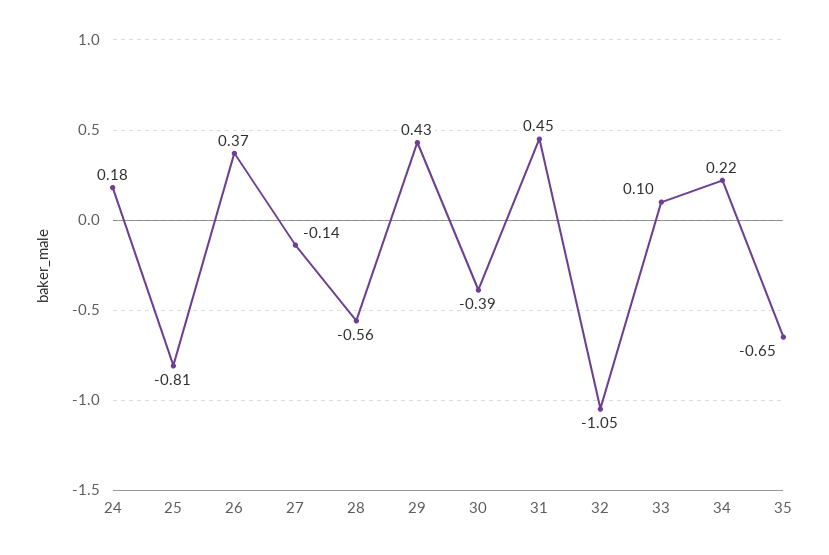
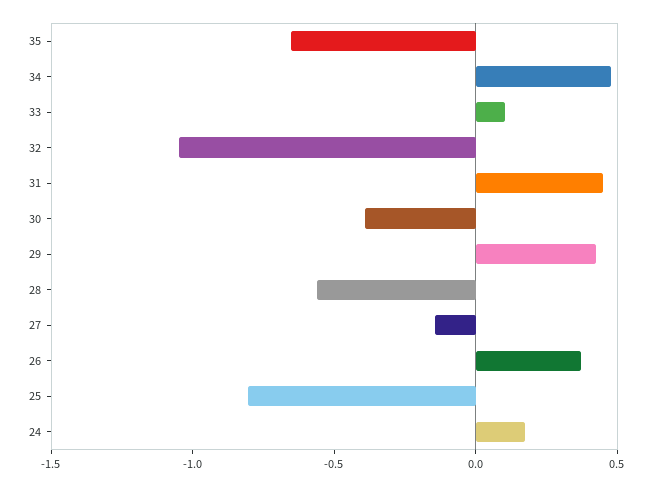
34: 0.22 -> 0.5

